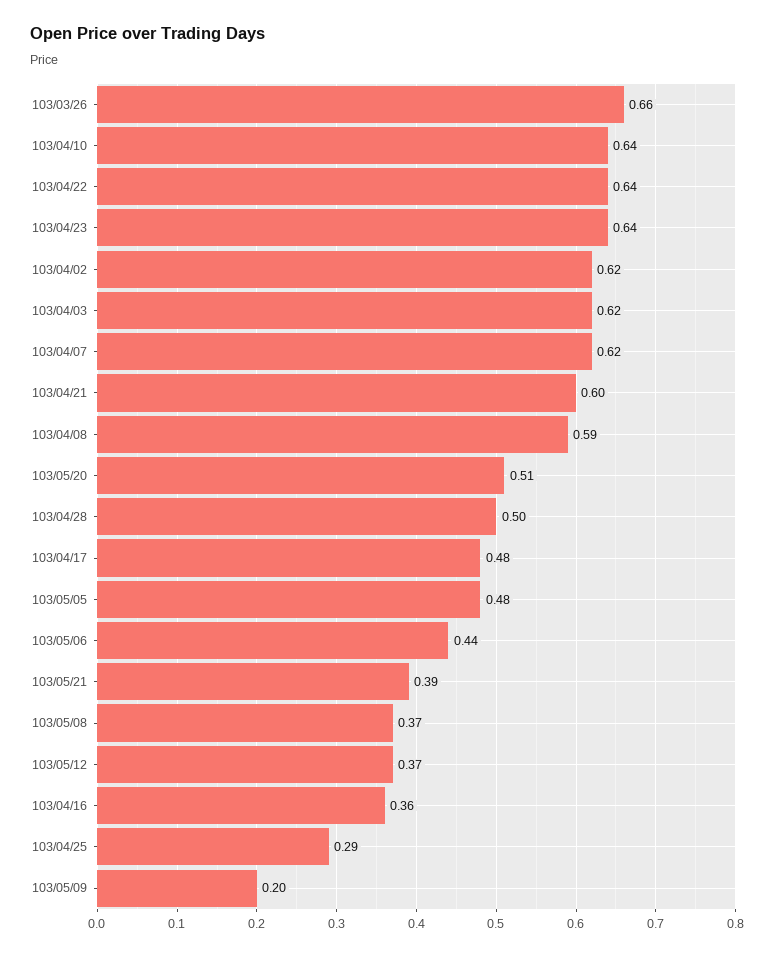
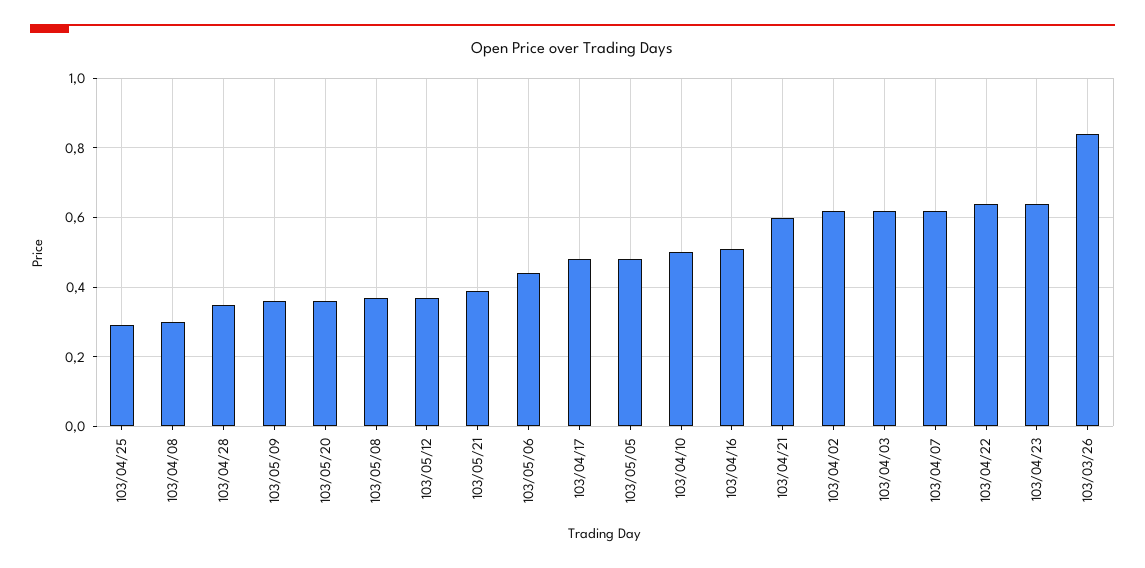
103/03/26: 0.66 -> 0.85
103/04/10: 0.64 -> 0.5
103/04/08: 0.59 -> 0.3
103/05/20: 0.51 -> 0.35
103/04/28: 0.5 -> 0.35
103/04/16: 0.36 -> 0.5
103/05/09: 0.2 -> 0.35

